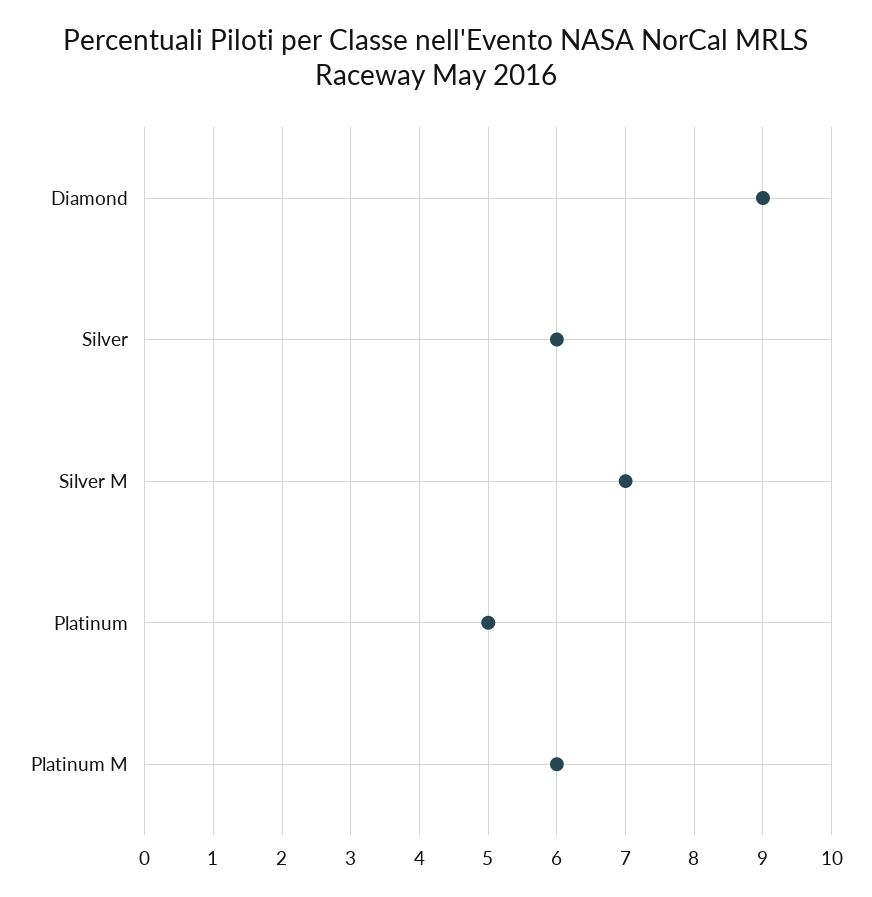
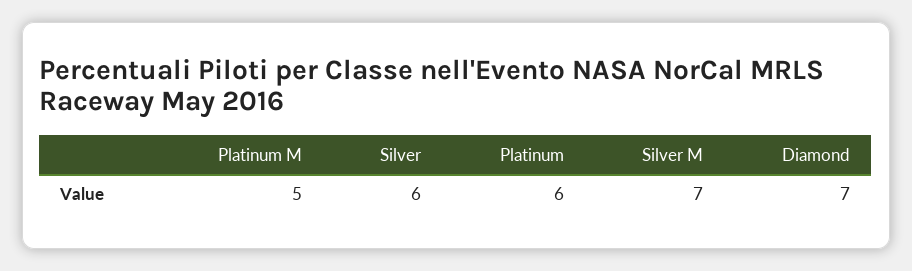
Diamond: 9 -> 7
Platinum: 5 -> 6
Platinum M: 6 -> 5

